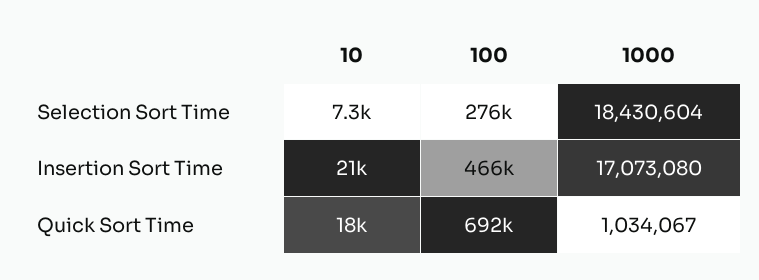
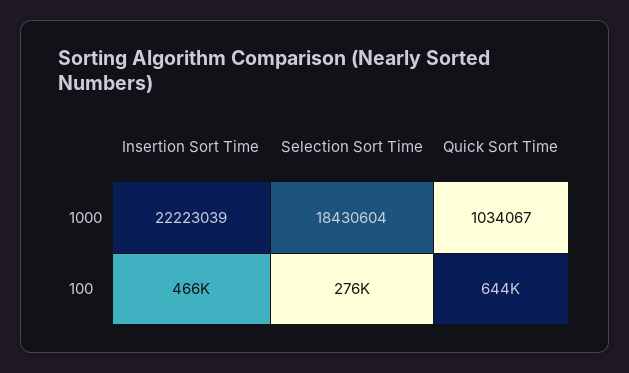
10, Selection Sort Time: 7300 -> none
10, Insertion Sort Time: 21000 -> none
1000, Insertion Sort Time: 17073080 -> 22223039
10, Quick Sort Time: 18000 -> none
100, Quick Sort Time: 692000 -> 644000

